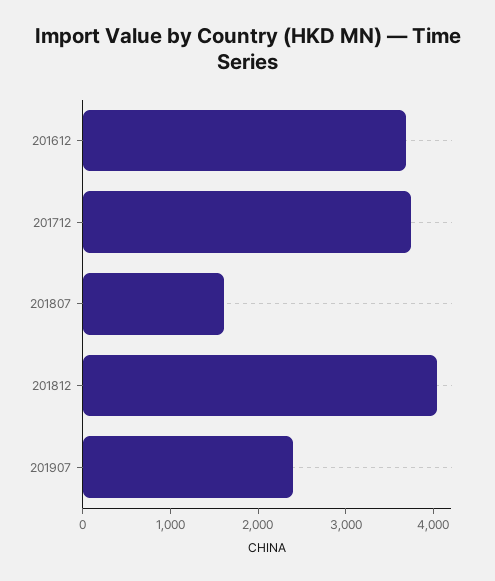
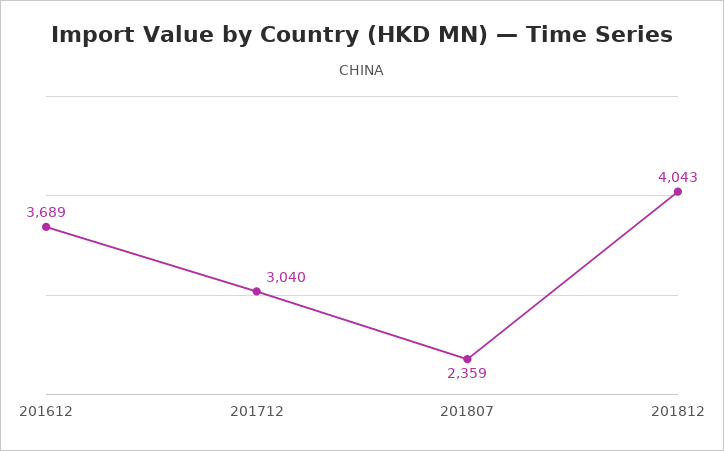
201712: 3800 -> 3040
201807: 1600 -> 2359
201907: 2400 -> none

